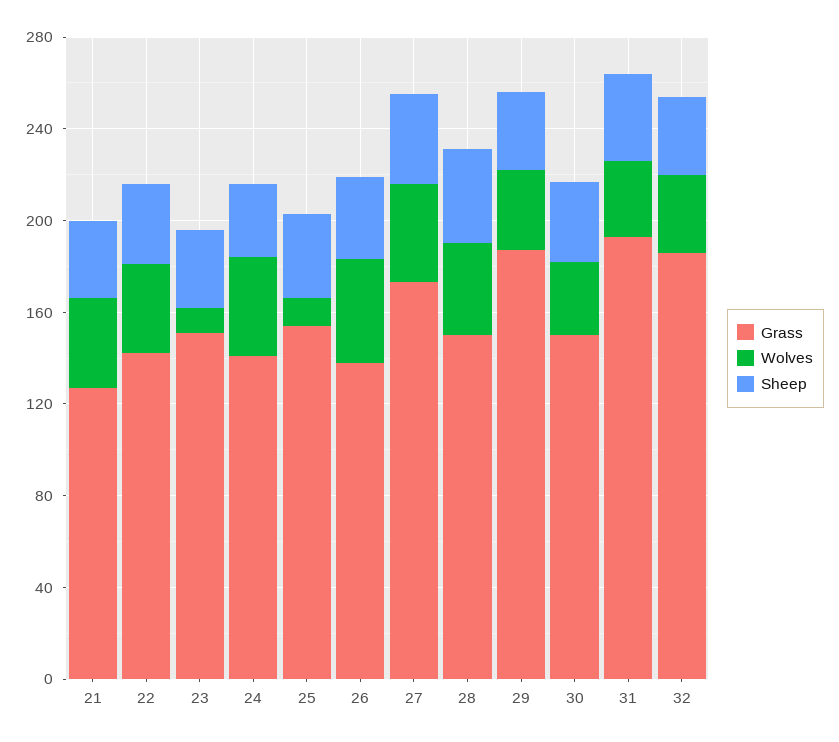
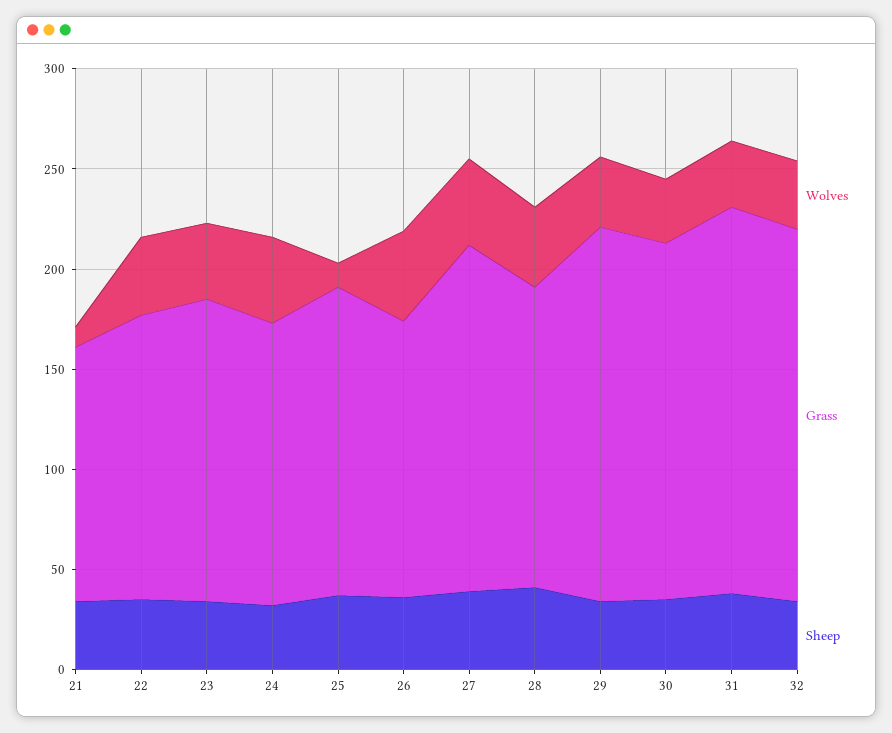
Wolves, 21: 40 -> 10
Wolves, 23: 10 -> 40
Grass, 30: 150 -> 180

